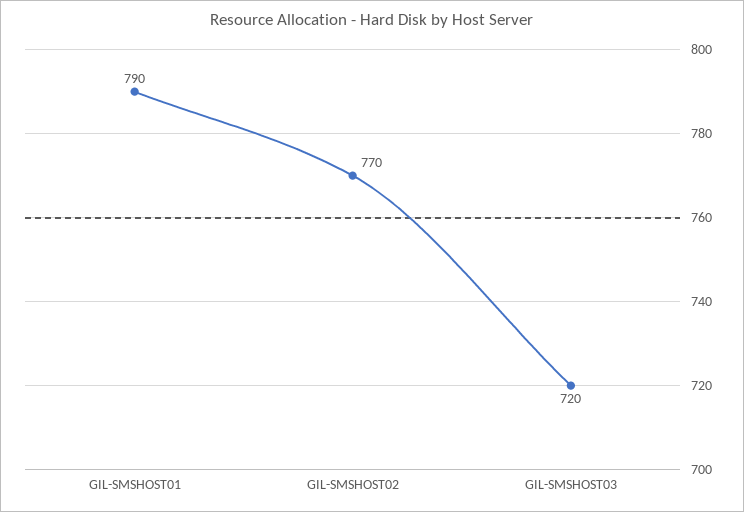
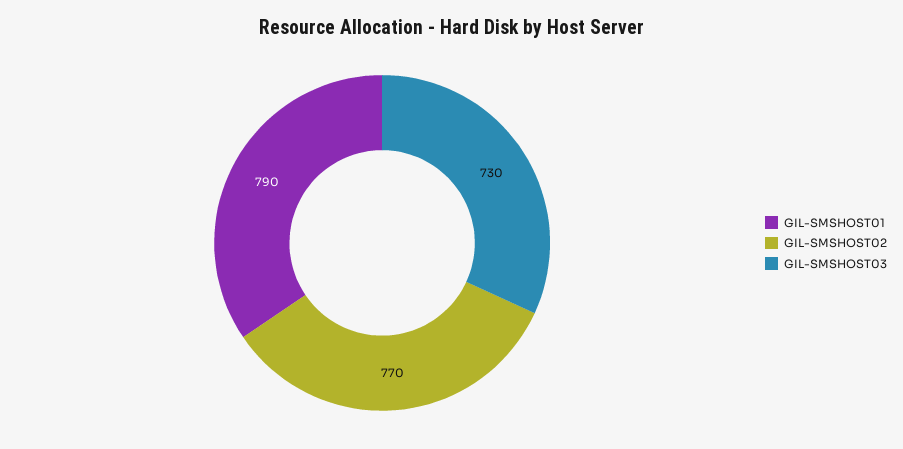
GIL-SMSHOST03: 720 -> 730

